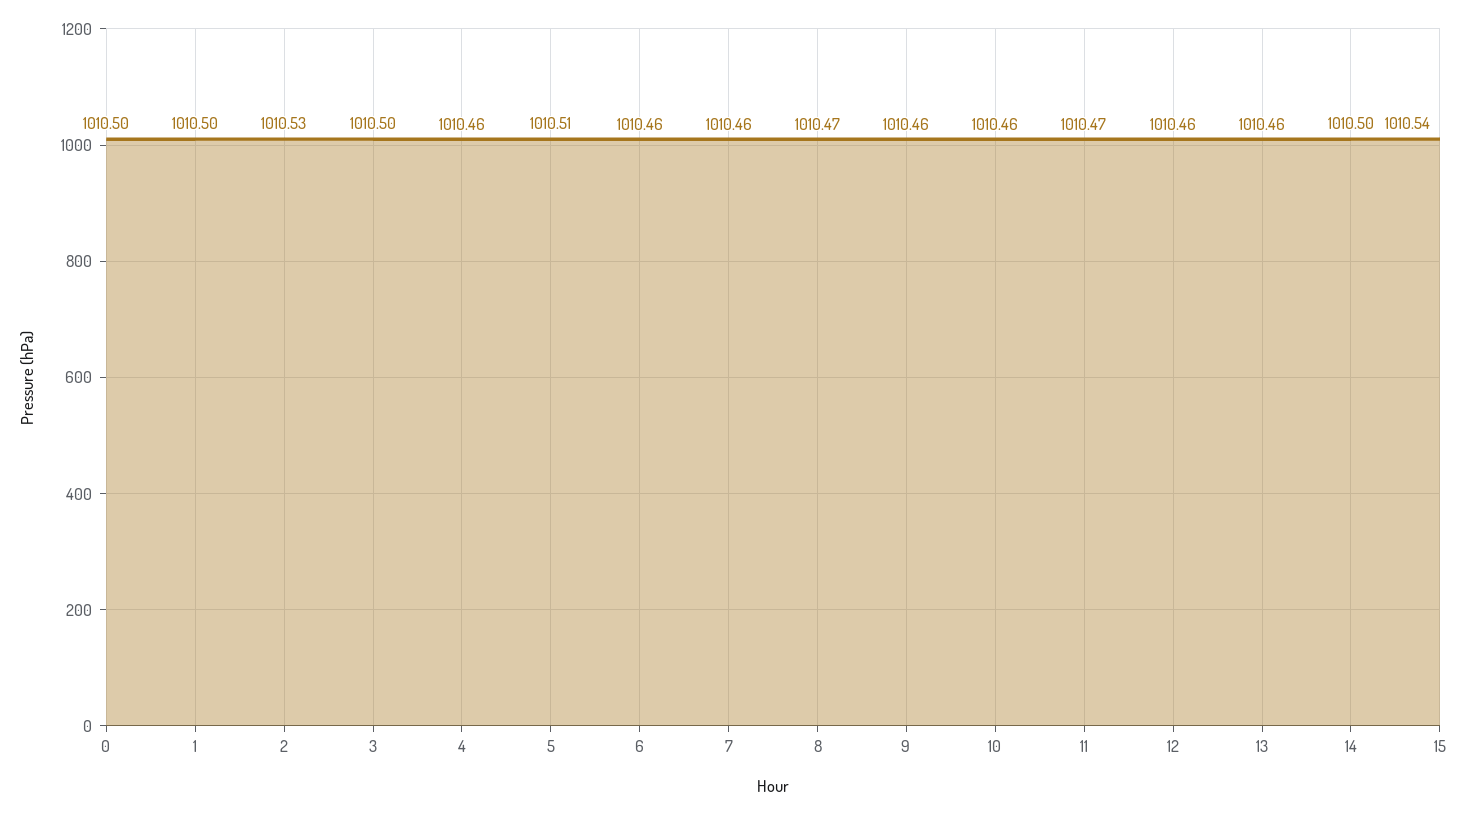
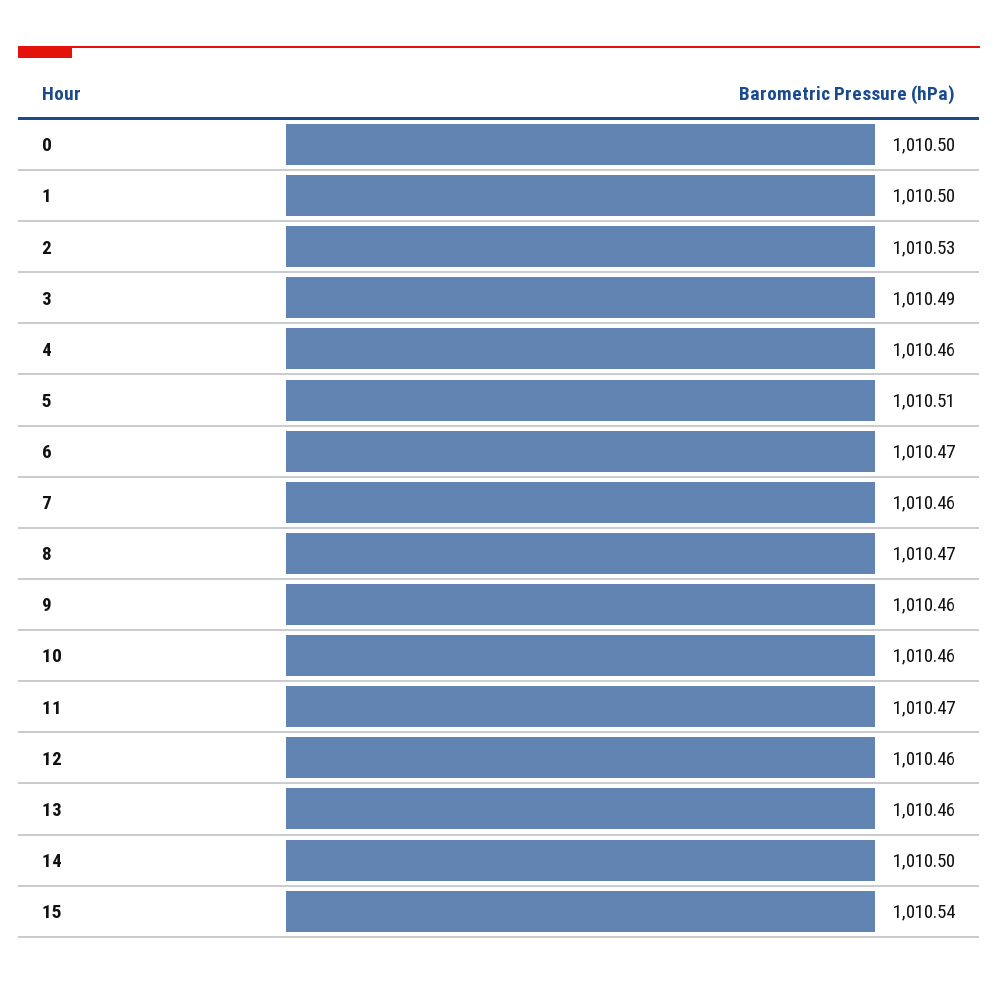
3: 1010.5 -> 1010.49
6: 1010.46 -> 1010.47

